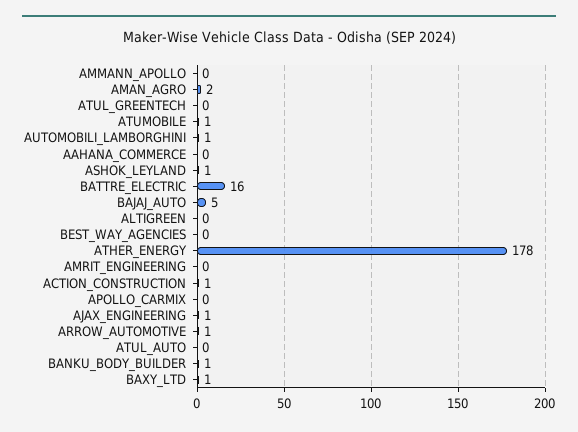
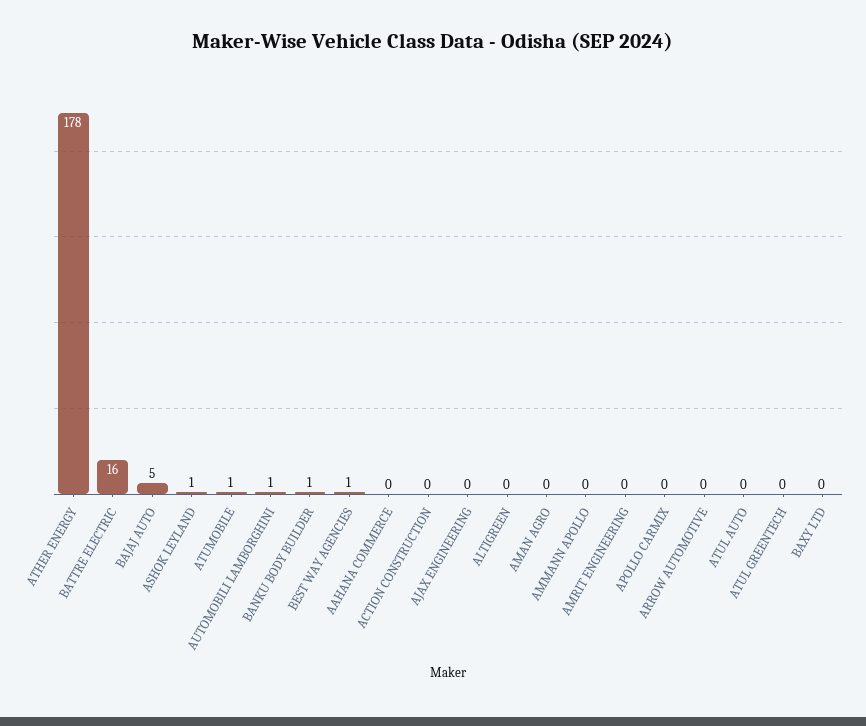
AMAN_AGRO: 2 -> 0
BEST_WAY_AGENCIES: 0 -> 1
ACTION_CONSTRUCTION: 1 -> 0
AJAX_ENGINEERING: 1 -> 0
ARROW_AUTOMOTIVE: 1 -> 0
BAXY_LTD: 1 -> 0

